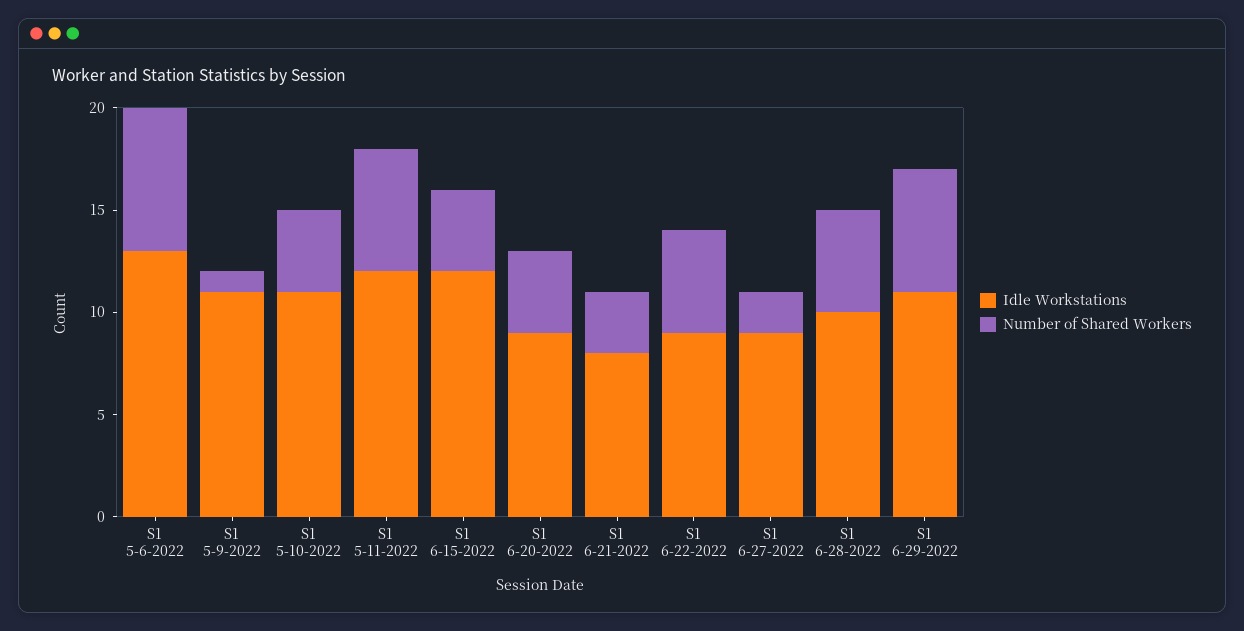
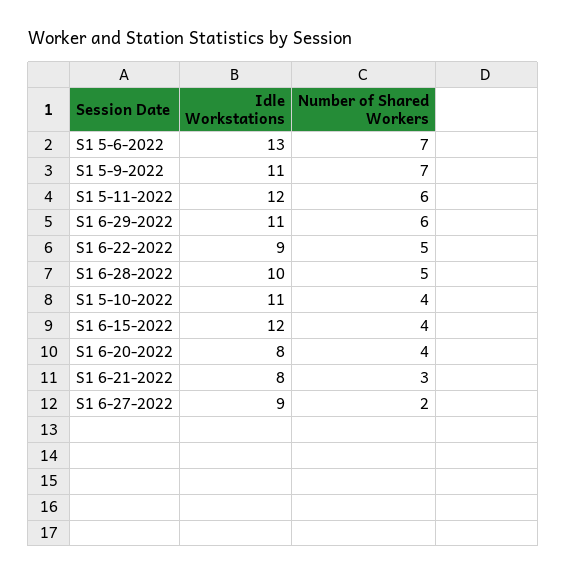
Number of Shared Workers, S1 5-9-2022: 1 -> 7
Idle Workstations, S1 6-20-2022: 9 -> 8

